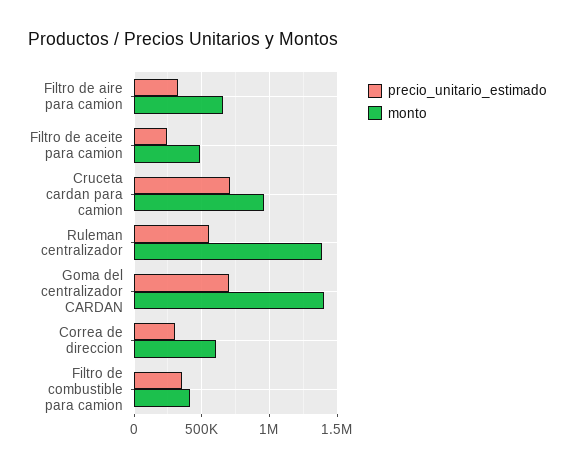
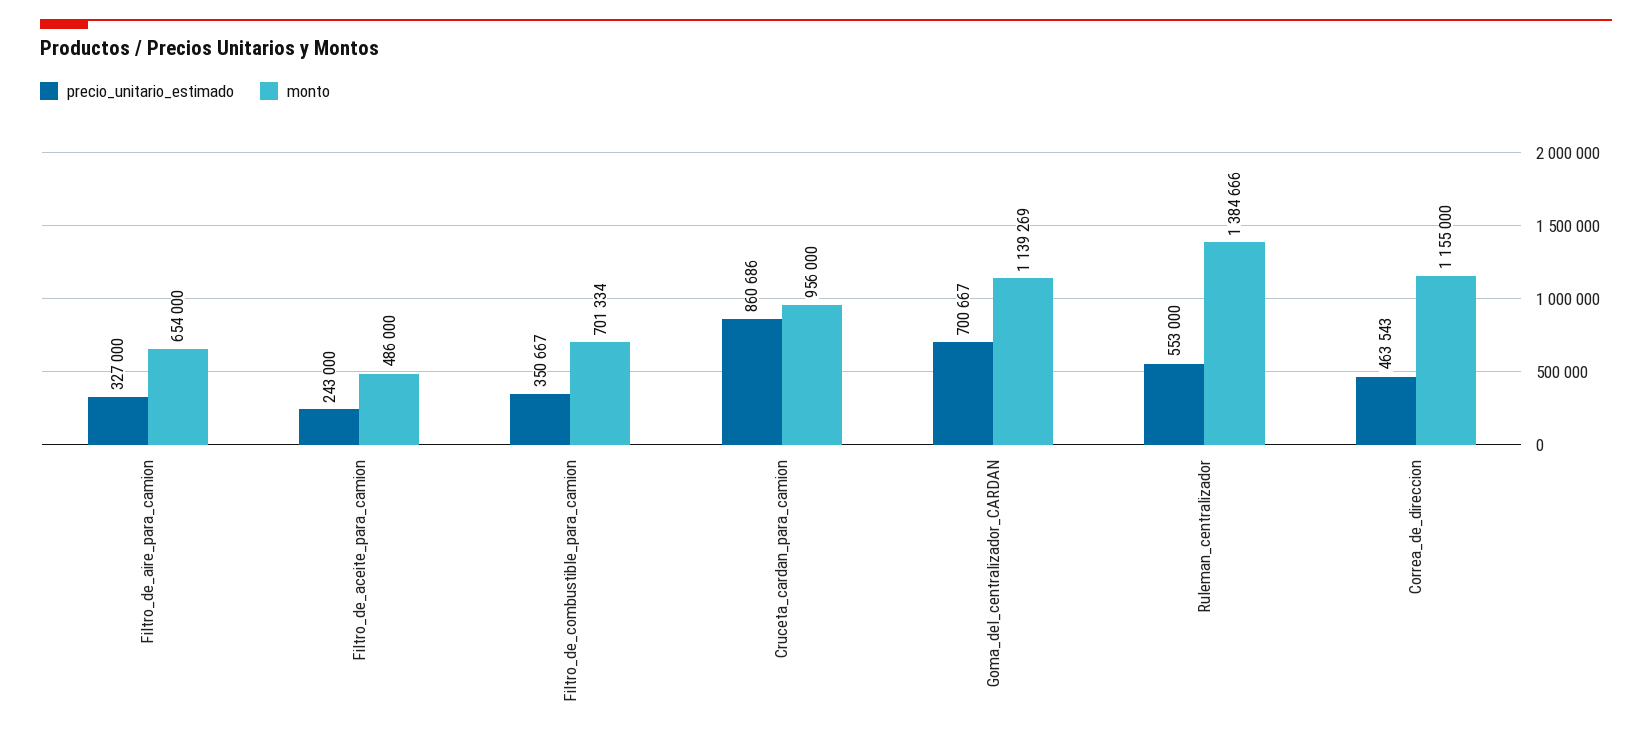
precio_unitario_estimado, Cruceta cardan para camion: 700000 -> 860686
monto, Goma del centralizador CARDAN: 1400000 -> 1139269
precio_unitario_estimado, Correa de direccion: 300000 -> 463543
monto, Correa de direccion: 600000 -> 1155000
monto, Filtro de combustible para camion: 400000 -> 701334

